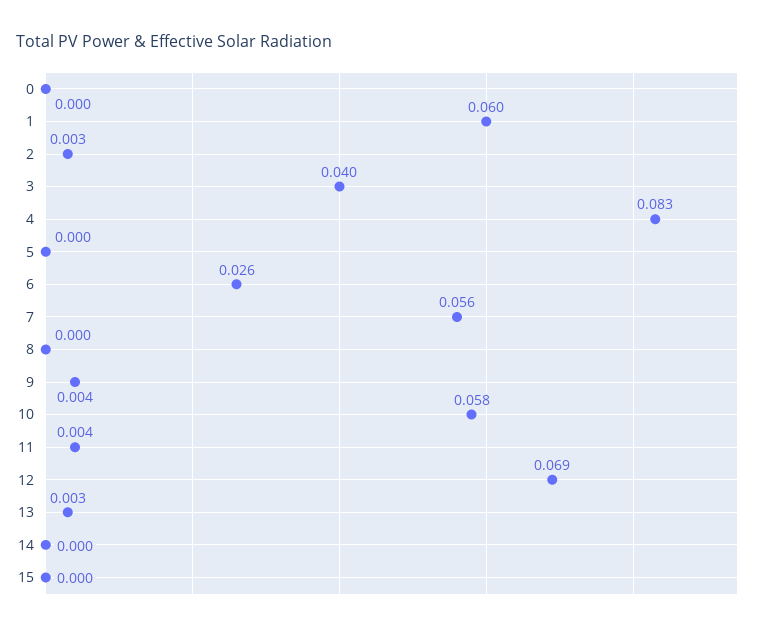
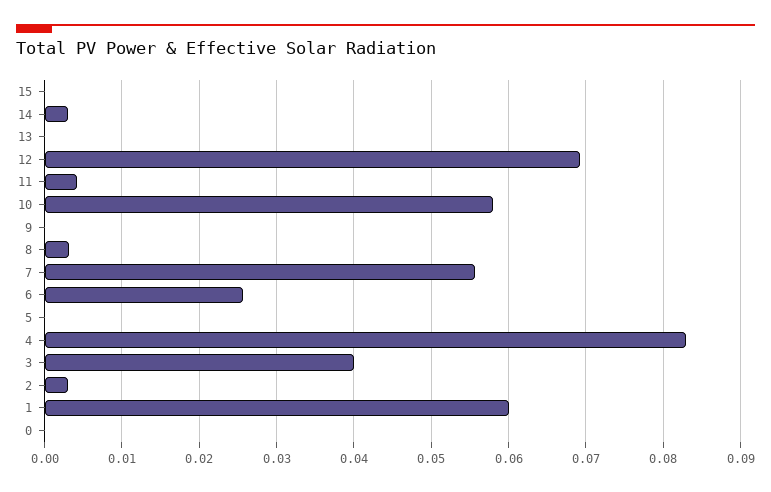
8: 0 -> 0.003
9: 0.004 -> 0
13: 0.003 -> 0
14: 0 -> 0.003

